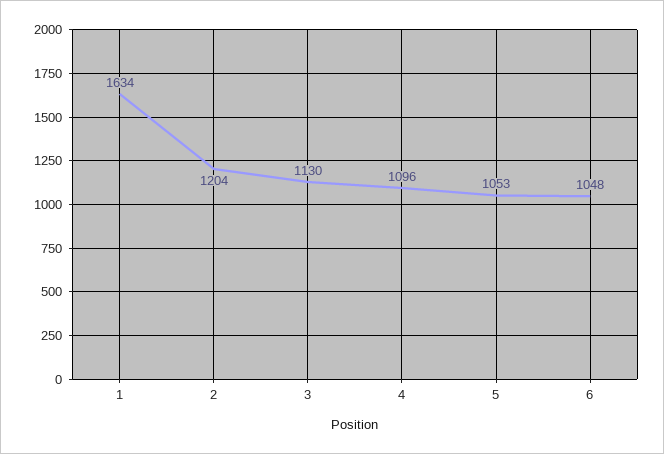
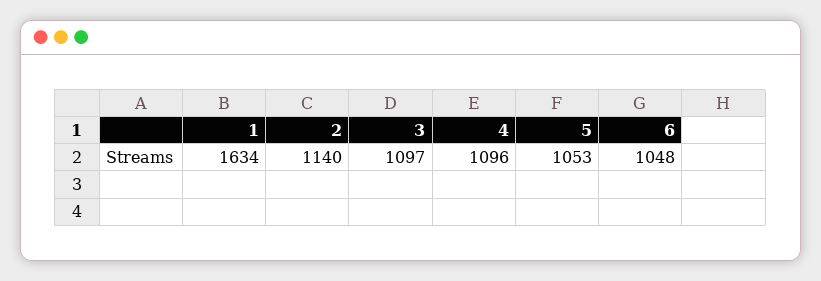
2: 1204 -> 1140
3: 1130 -> 1097

